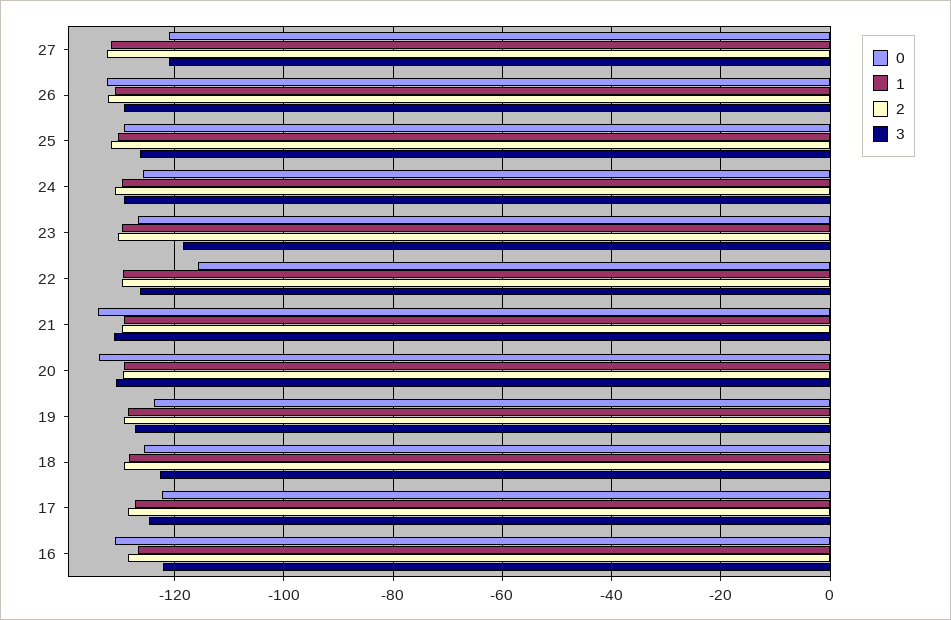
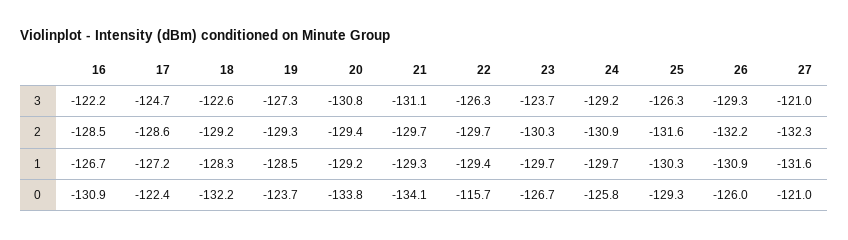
0, 26: -132 -> -126
3, 23: -118 -> -123.7
0, 18: -126 -> -132.2

